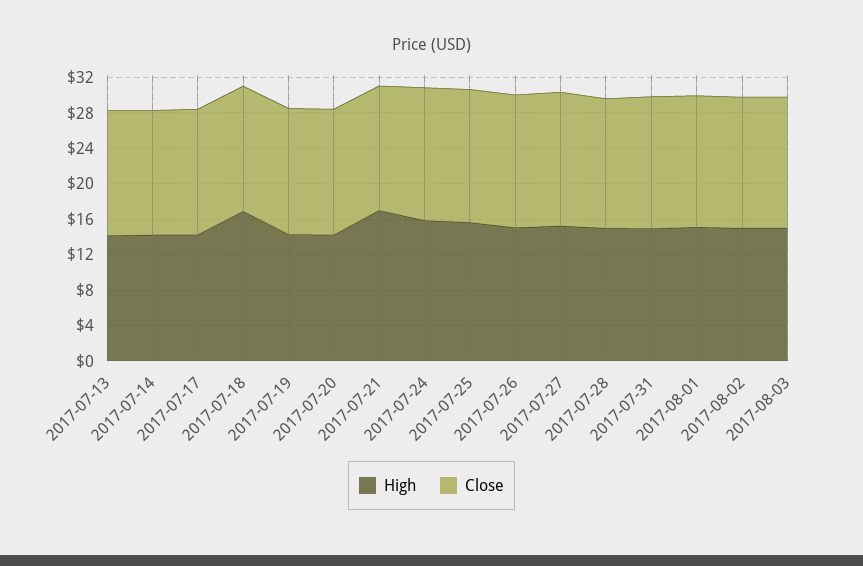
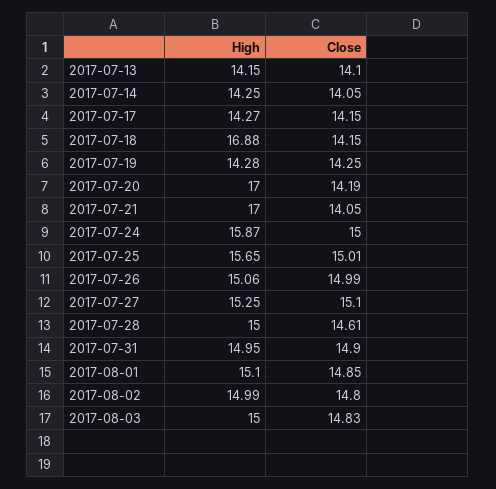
High, 2017-07-20: 14 -> 17

